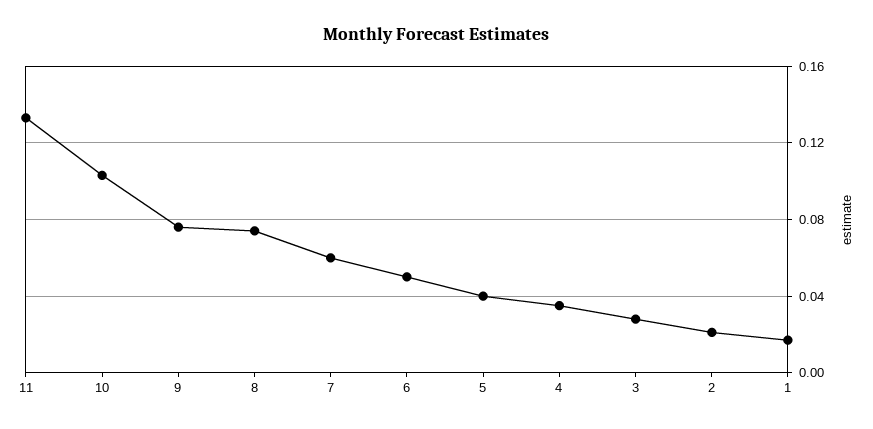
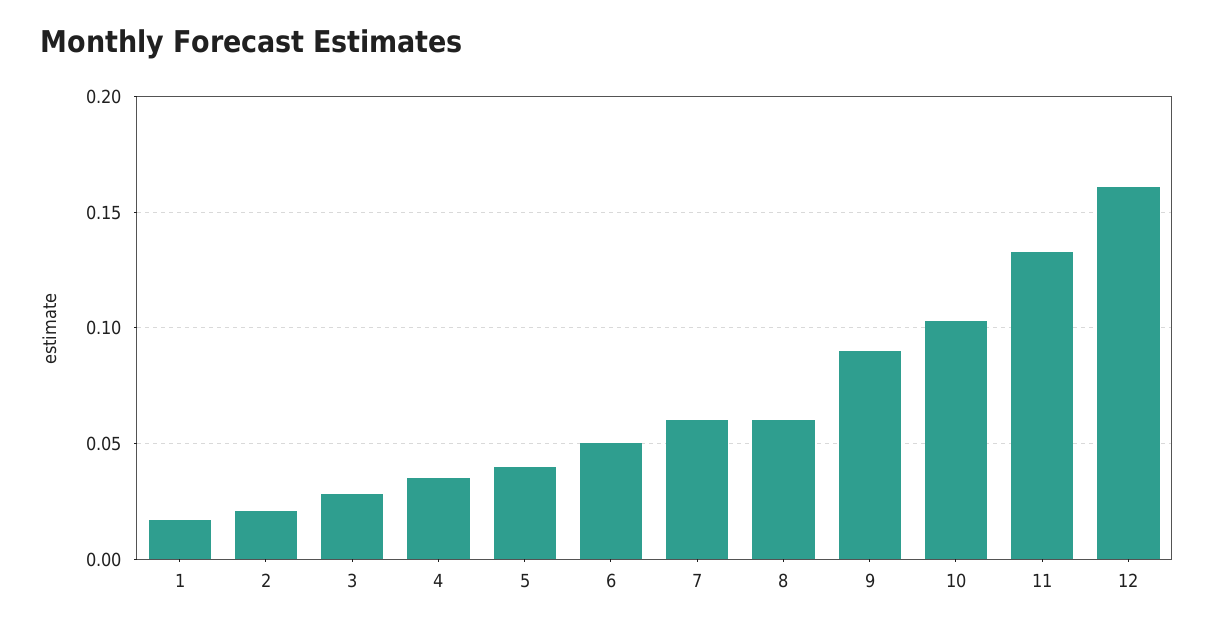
9: 0.075 -> 0.09
8: 0.075 -> 0.06
12: none -> 0.16

